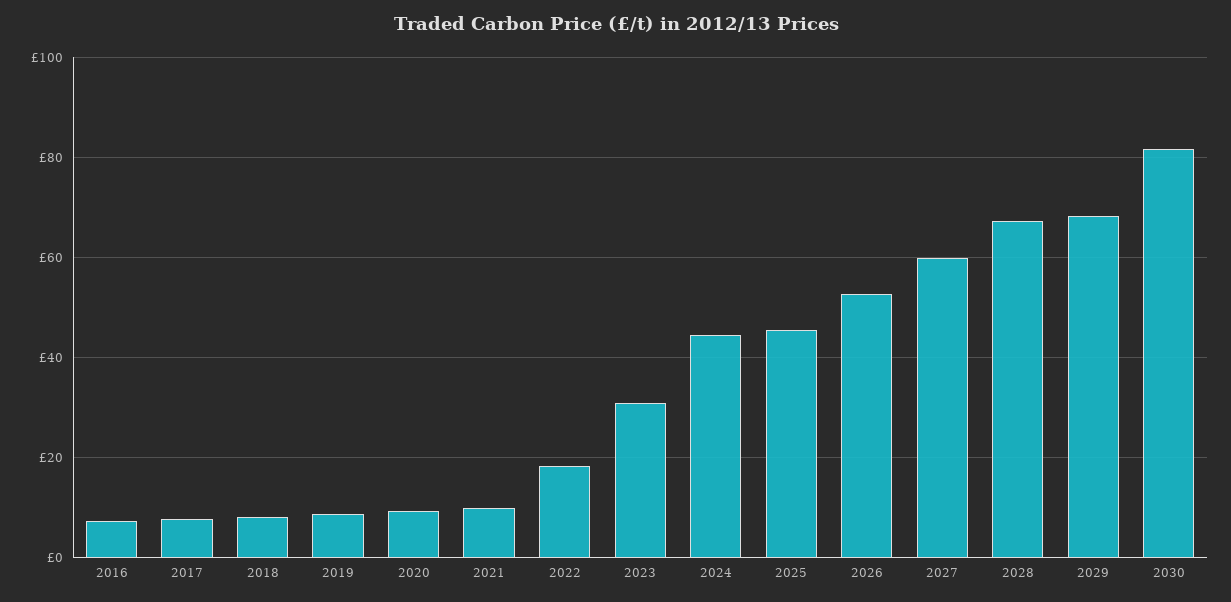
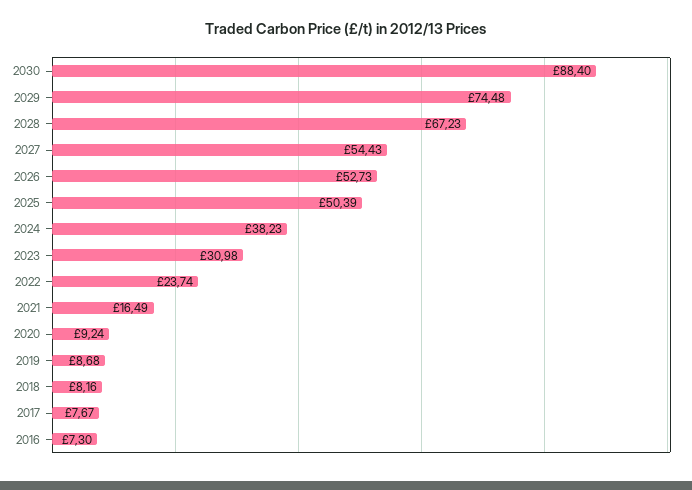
2021: 10 -> 16.49
2022: 18 -> 23.74
2024: 44 -> 38.23
2025: 46 -> 50.39
2027: 60 -> 54.43
2029: 68 -> 74.48
2030: 82 -> 88.4

